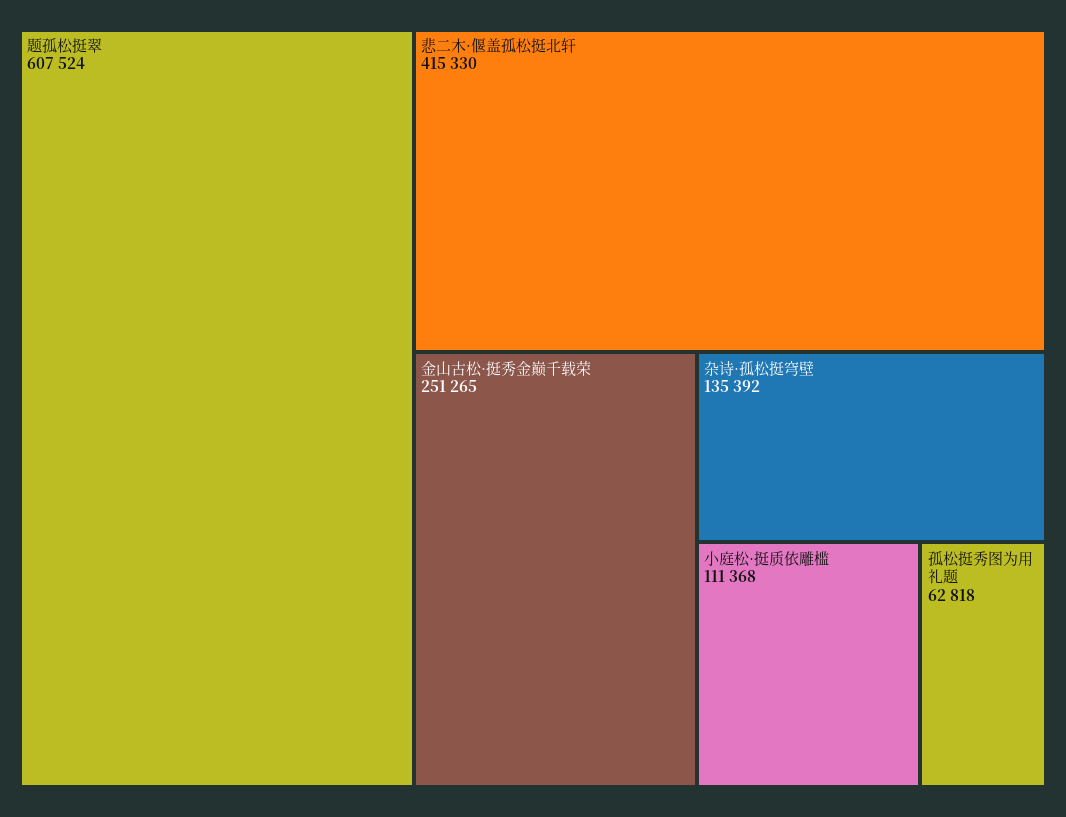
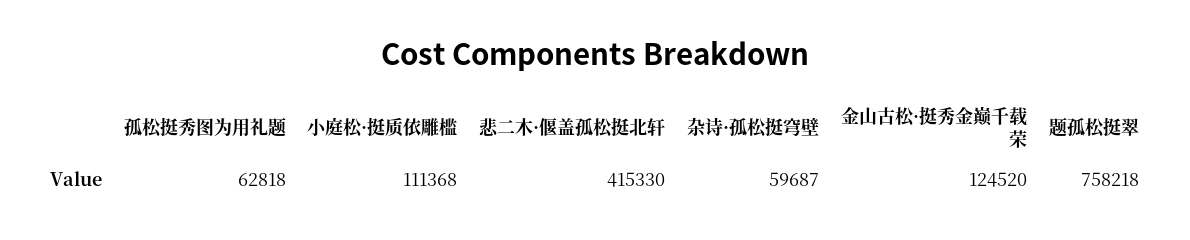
题孤松挺翠: 607524 -> 758218
金山古松·挺秀金巅千载荣: 251265 -> 124520
杂诗·孤松挺穹壁: 135392 -> 59687

